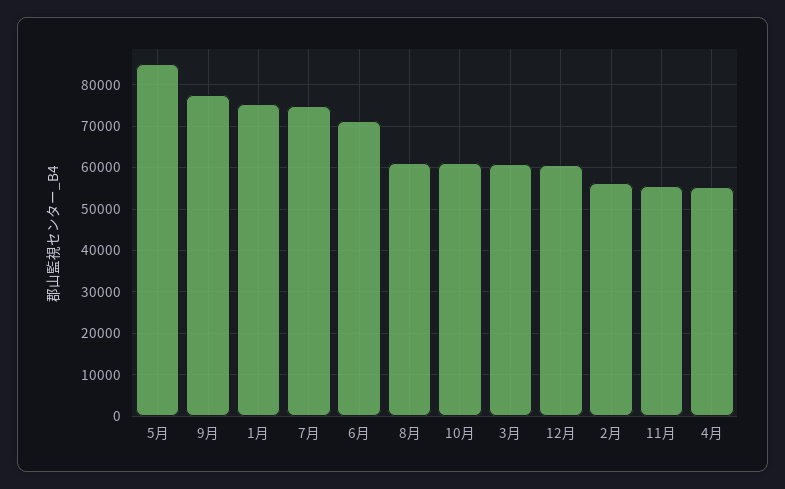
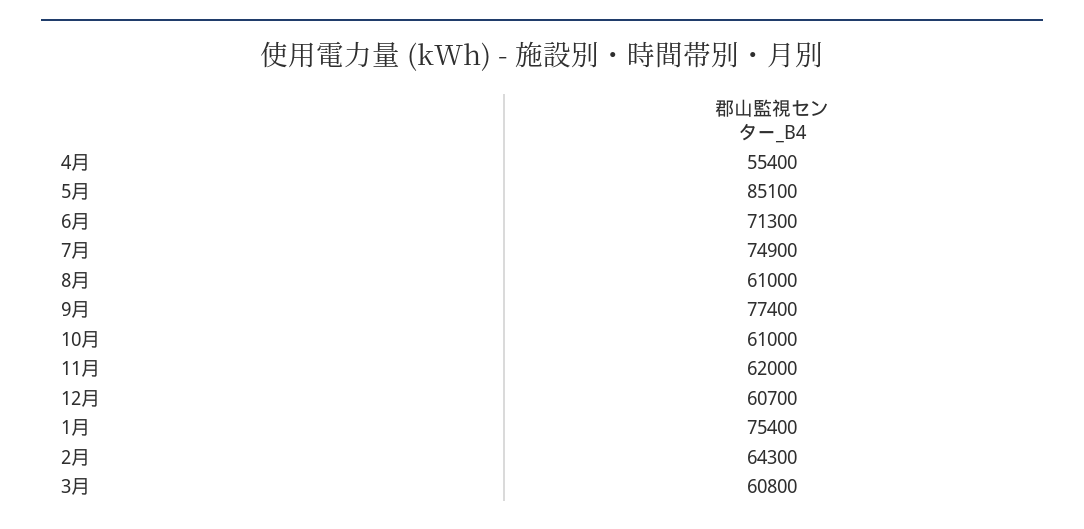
2月: 56000 -> 64300
11月: 56000 -> 62000

